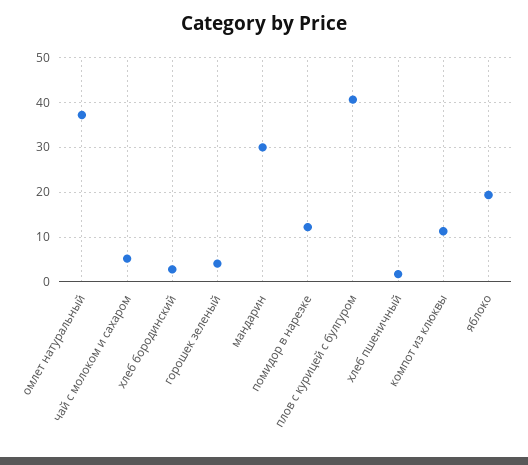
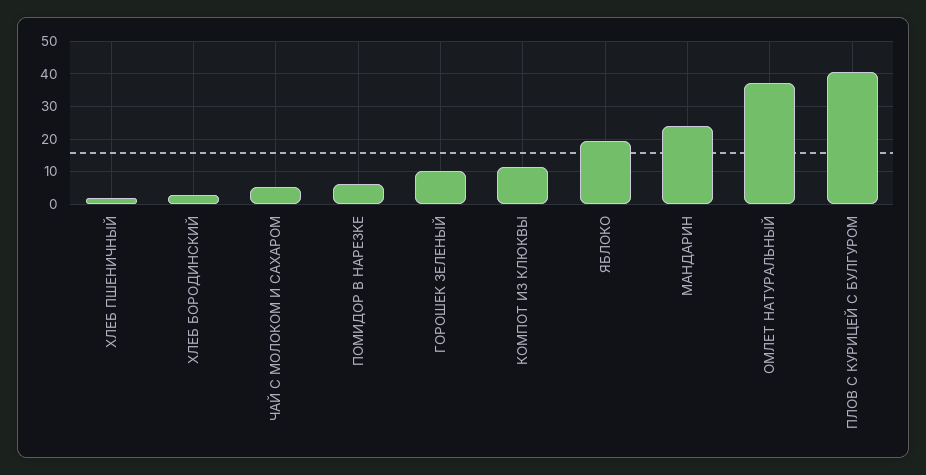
горошек зеленый: 4 -> 10
мандарин: 30 -> 24
помидор в нарезке: 12 -> 6

